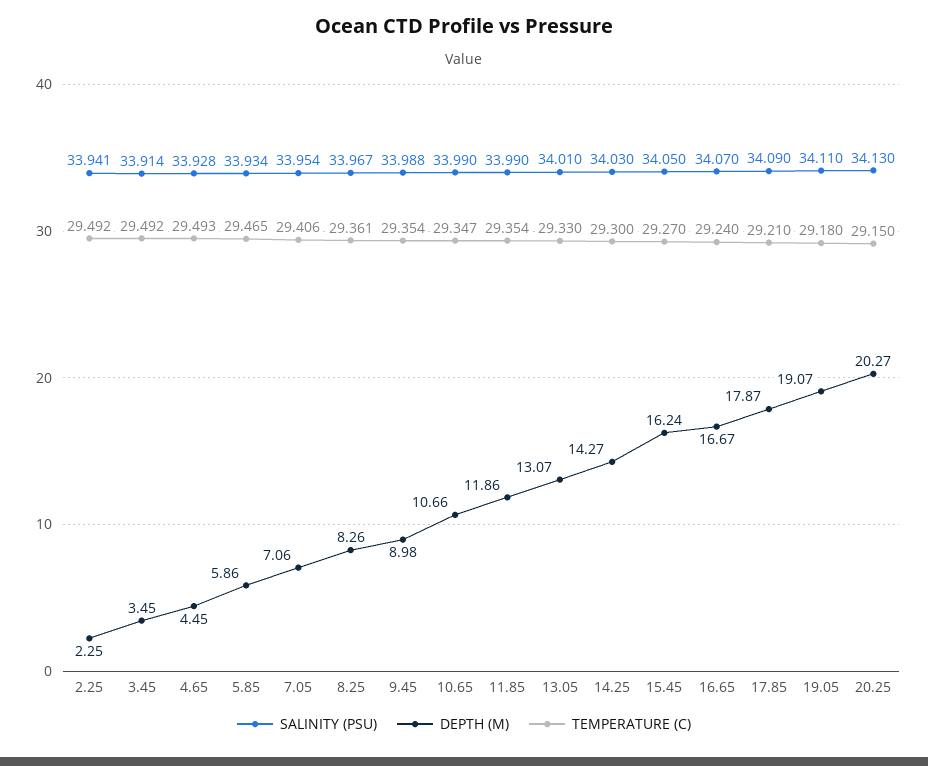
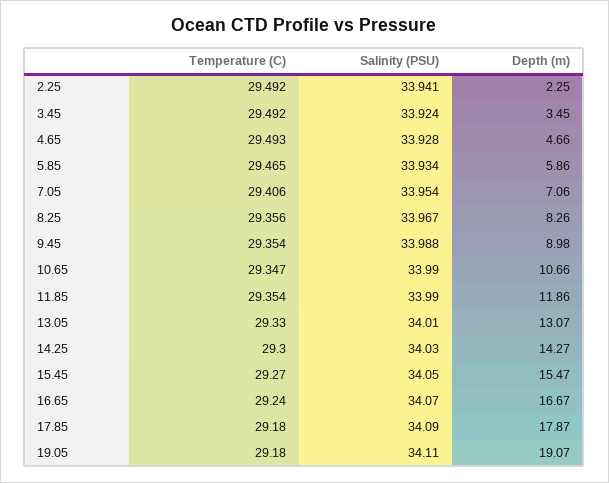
SALINITY (PSU), 3.45: 33.914 -> 33.924
DEPTH (M), 4.65: 4.45 -> 4.66
TEMPERATURE (C), 8.25: 29.361 -> 29.356
DEPTH (M), 15.45: 16.24 -> 15.47
TEMPERATURE (C), 17.85: 29.21 -> 29.18
SALINITY (PSU), 20.25: 34.13 -> none
DEPTH (M), 20.25: 20.27 -> none
TEMPERATURE (C), 20.25: 29.15 -> none

